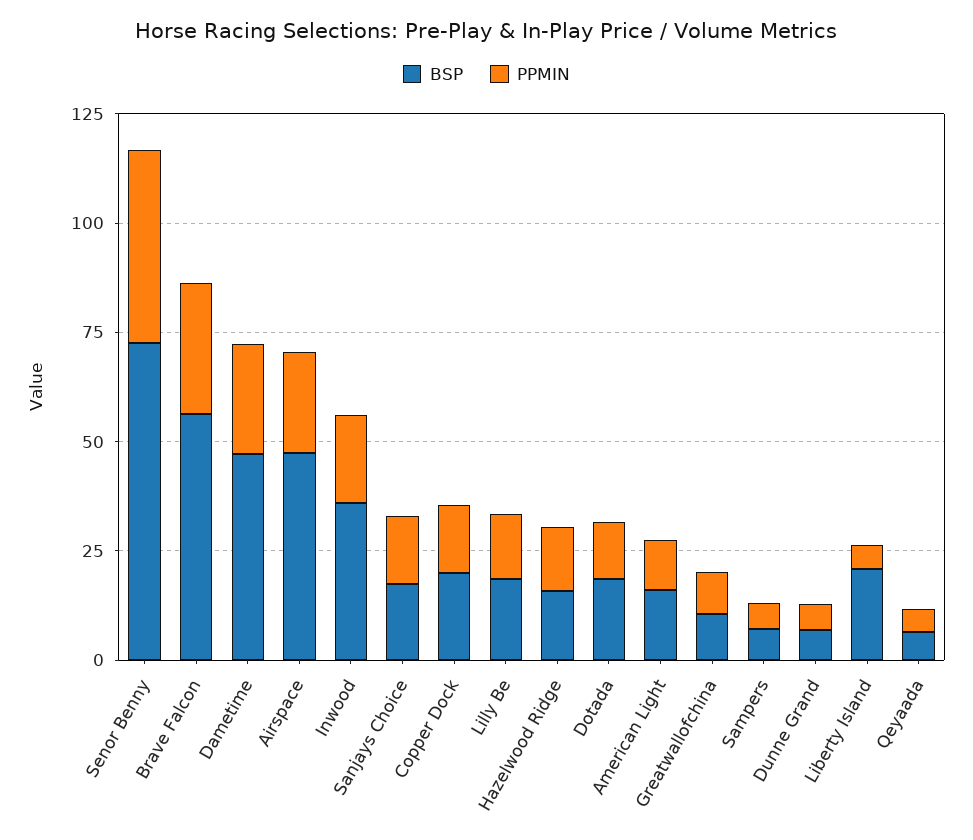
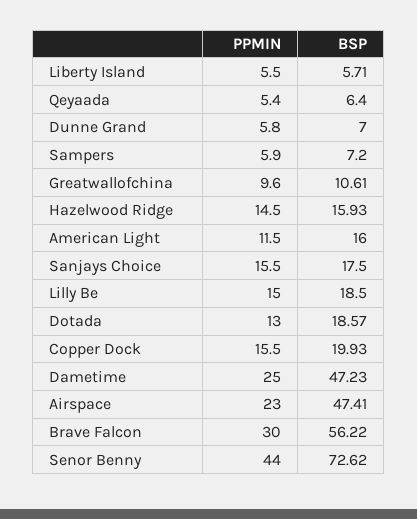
BSP, Inwood: 35 -> none
PPMIN, Inwood: 20 -> none
BSP, Liberty Island: 20 -> 5.71

